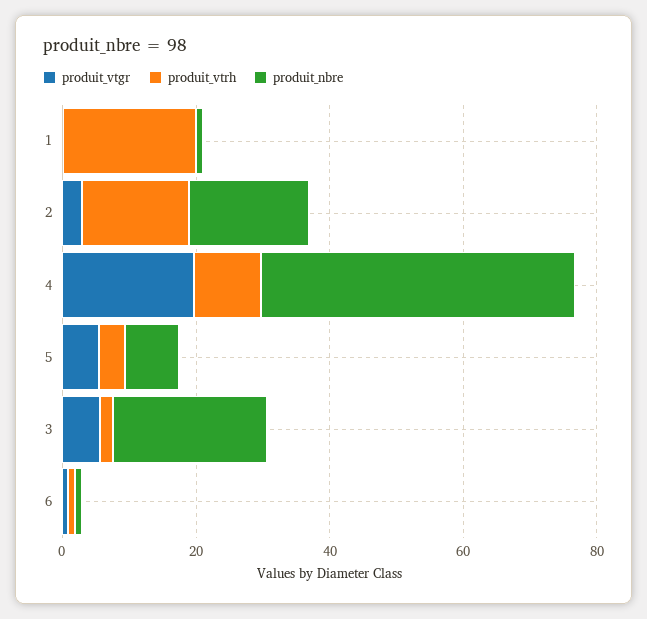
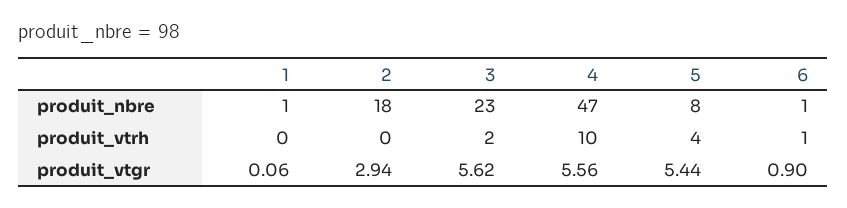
produit_vtrh, 1: 20 -> 0
produit_vtrh, 2: 15 -> 0
produit_vtgr, 4: 20 -> 5.56

